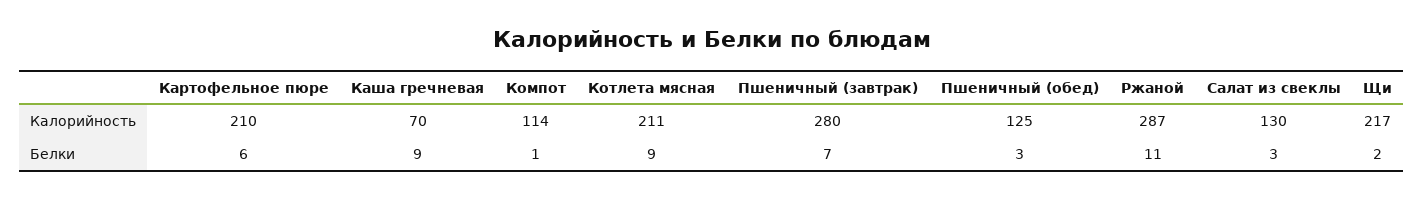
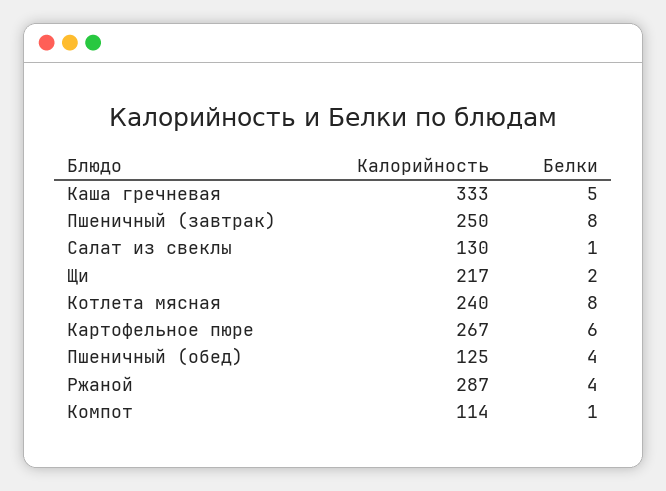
Картофельное пюре, Калорийность: 210 -> 267
Каша гречневая, Калорийность: 70 -> 333
Котлета мясная, Калорийность: 211 -> 240
Пшеничный (завтрак), Калорийность: 280 -> 250
Каша гречневая, Белки: 9 -> 5
Котлета мясная, Белки: 9 -> 8
Пшеничный (завтрак), Белки: 7 -> 8
Пшеничный (обед), Белки: 3 -> 4
Ржаной, Белки: 11 -> 4
Салат из свеклы, Белки: 3 -> 1

